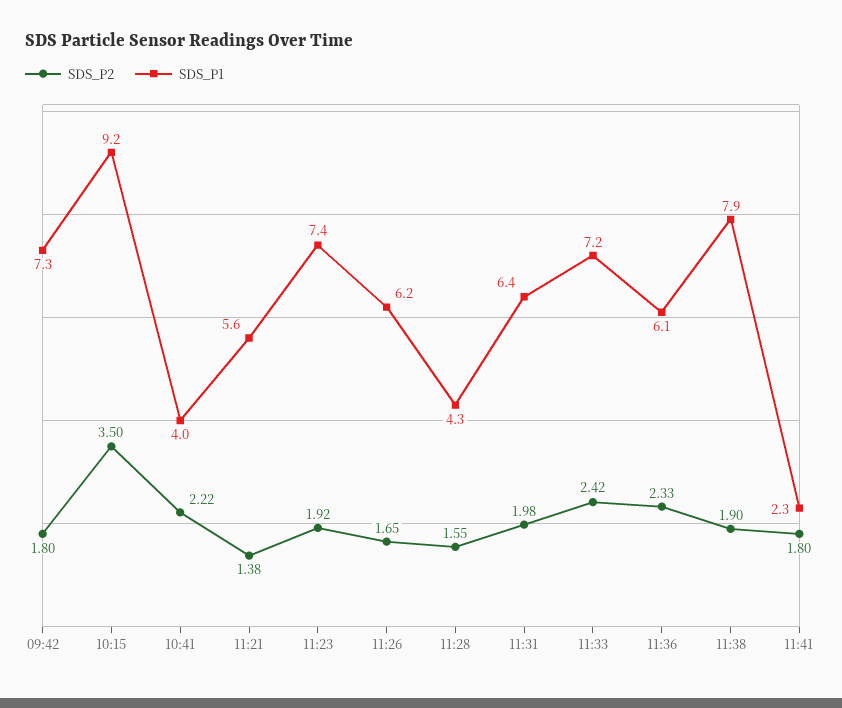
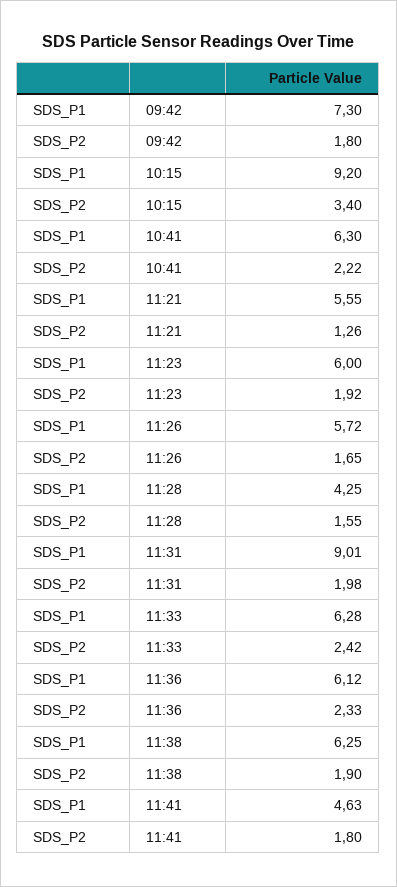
SDS_P2, 10:15: 3.5 -> 3.4
SDS_P1, 10:41: 4 -> 6.3
SDS_P2, 11:21: 1.38 -> 1.26
SDS_P1, 11:23: 7.4 -> 6
SDS_P1, 11:26: 6.2 -> 5.72
SDS_P1, 11:31: 6.4 -> 9.01
SDS_P1, 11:33: 7.2 -> 6.28
SDS_P1, 11:38: 7.9 -> 6.25
SDS_P1, 11:41: 2.3 -> 4.63

